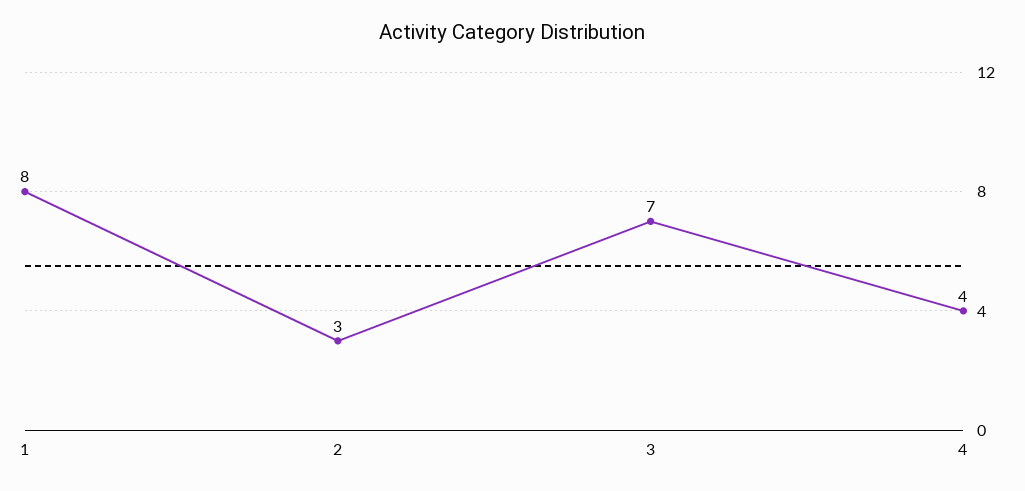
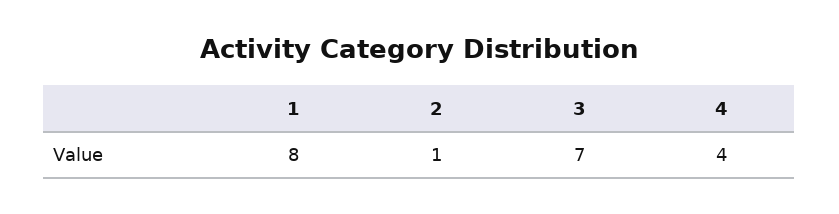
2: 3 -> 1

